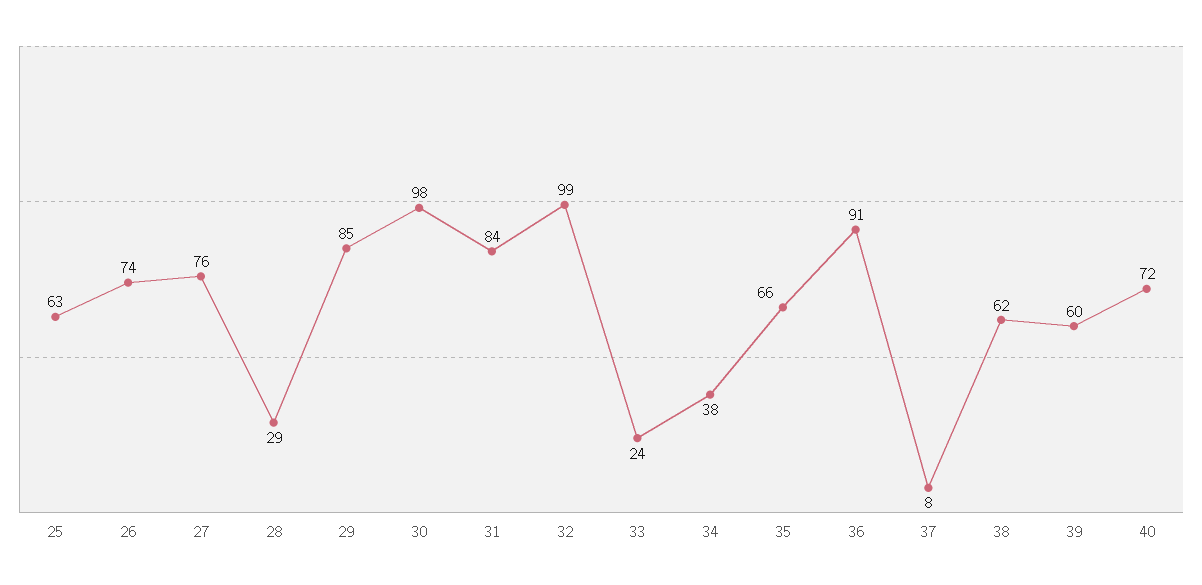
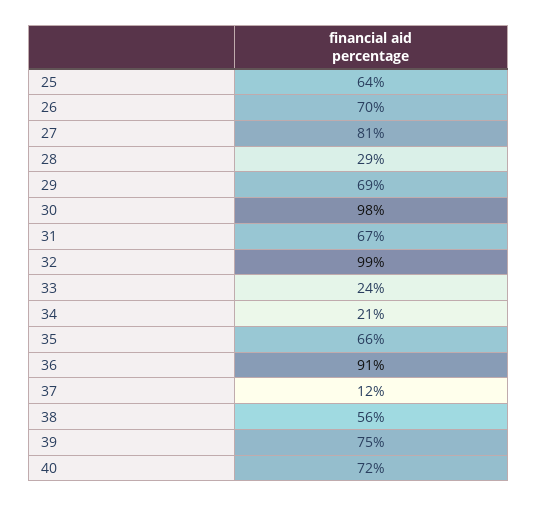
25: 63 -> 64
26: 74 -> 70
27: 76 -> 81
29: 85 -> 69
31: 84 -> 67
34: 38 -> 21
37: 8 -> 12
38: 62 -> 56
39: 60 -> 75

